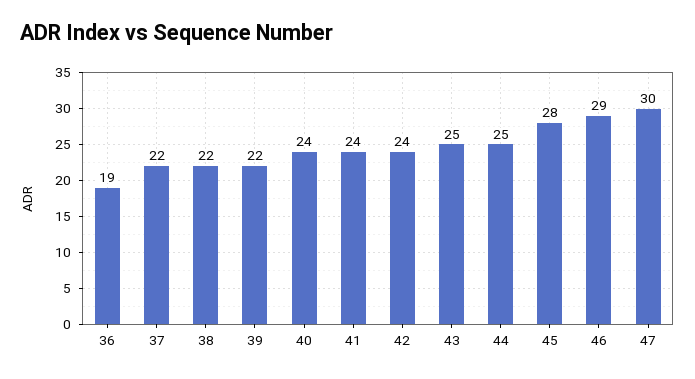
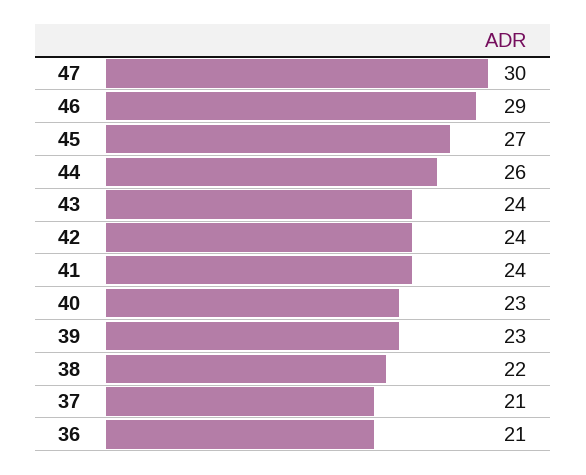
36: 19 -> 21
37: 22 -> 21
39: 22 -> 23
40: 24 -> 23
43: 25 -> 24
44: 25 -> 26
45: 28 -> 27

